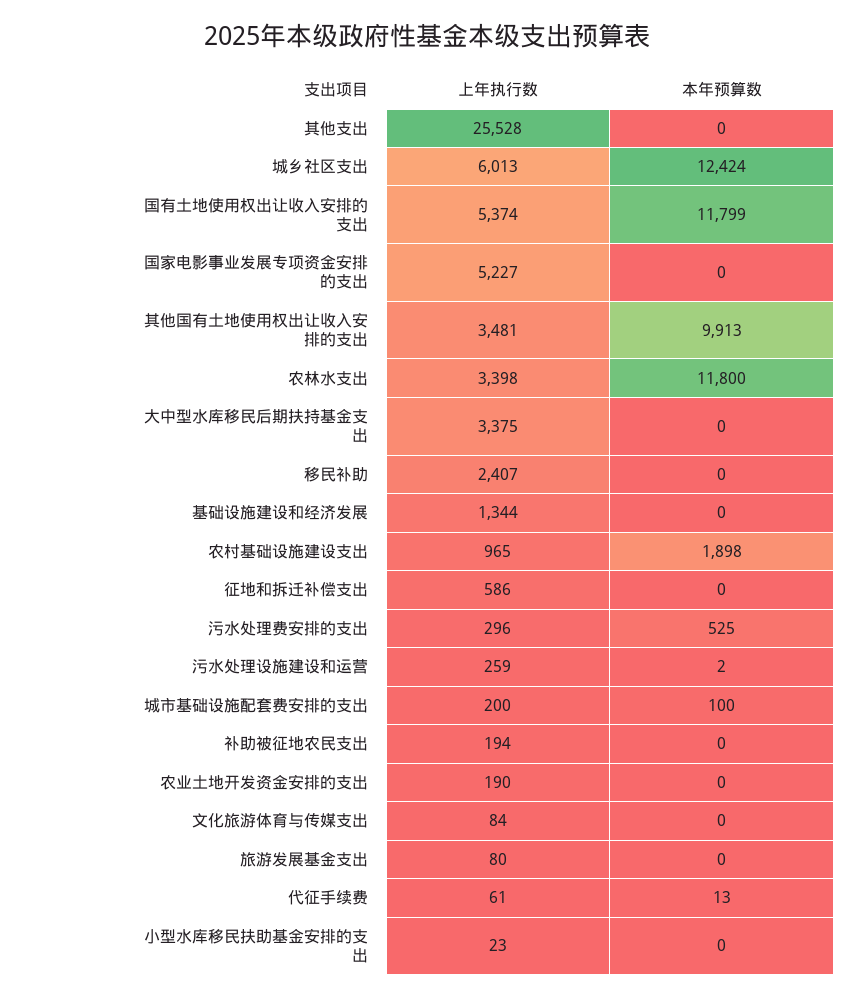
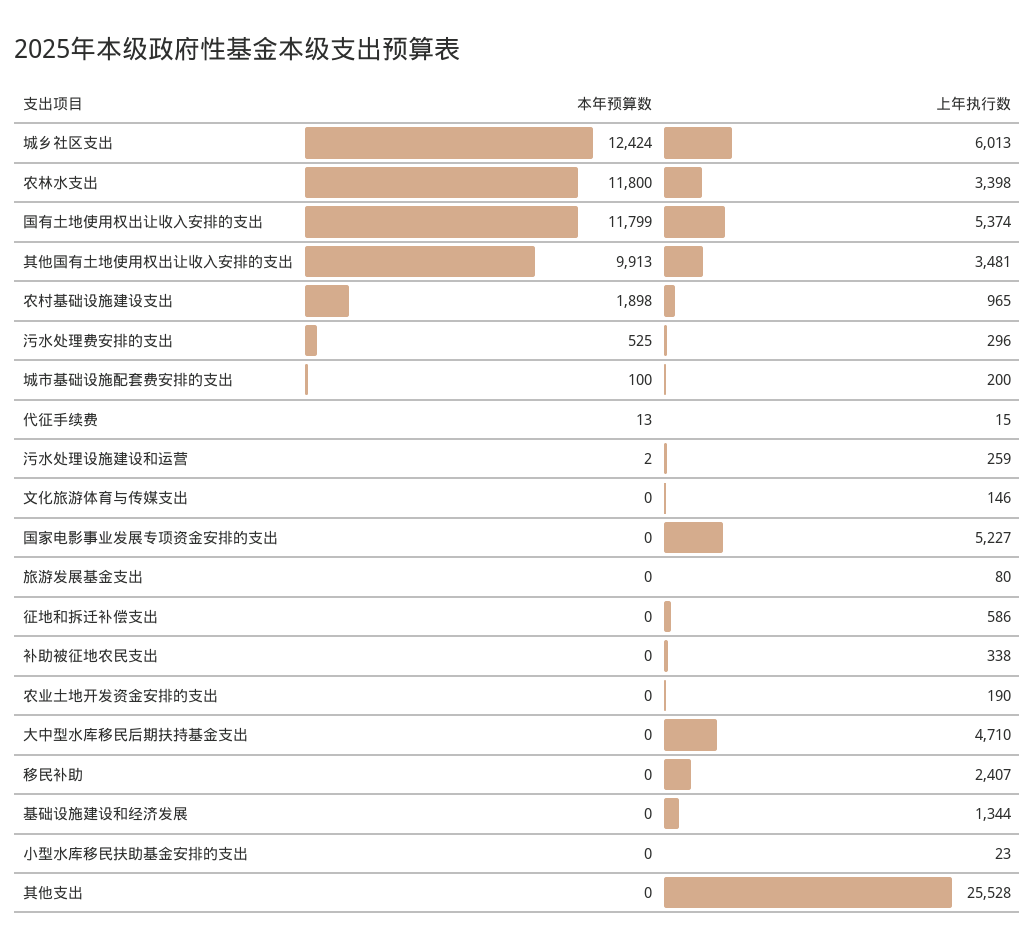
上年执行数, 大中型水库移民后期扶持基金支出: 3375 -> 4710
上年执行数, 补助被征地农民支出: 194 -> 338
上年执行数, 文化旅游体育与传媒支出: 84 -> 146
上年执行数, 代征手续费: 61 -> 15

